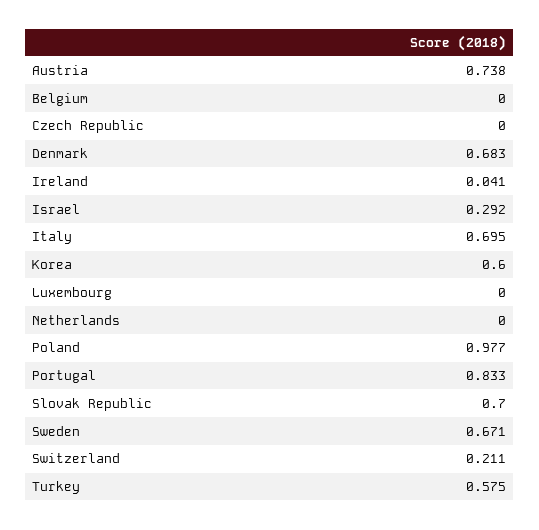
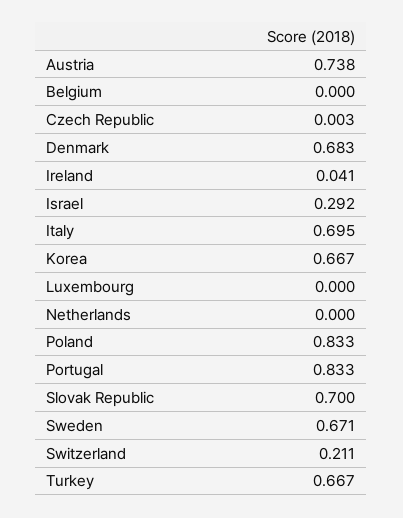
Czech Republic: 0 -> 0.003
Korea: 0.6 -> 0.667
Poland: 0.977 -> 0.833
Turkey: 0.575 -> 0.667

